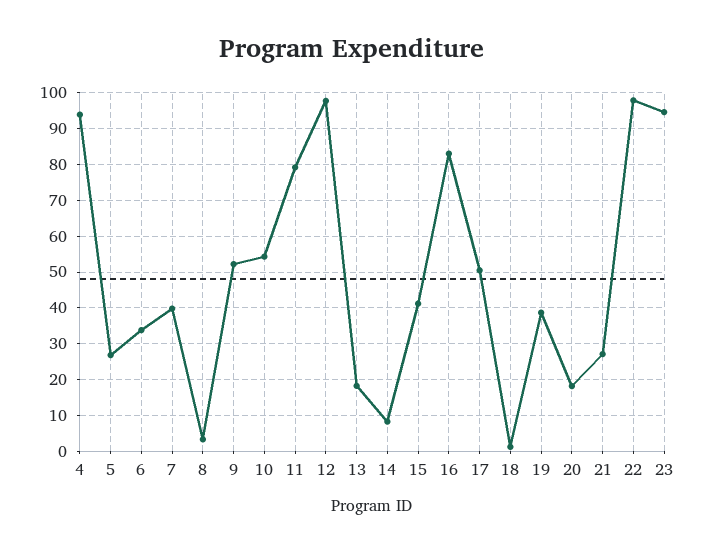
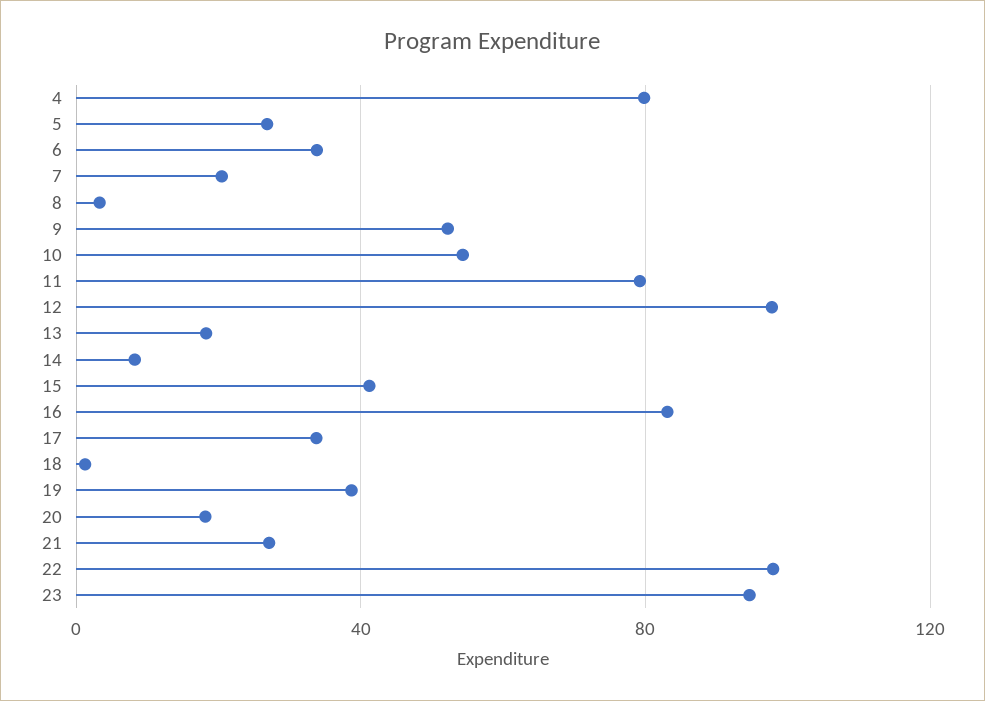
4: 94 -> 80
7: 40 -> 20
17: 50 -> 35

